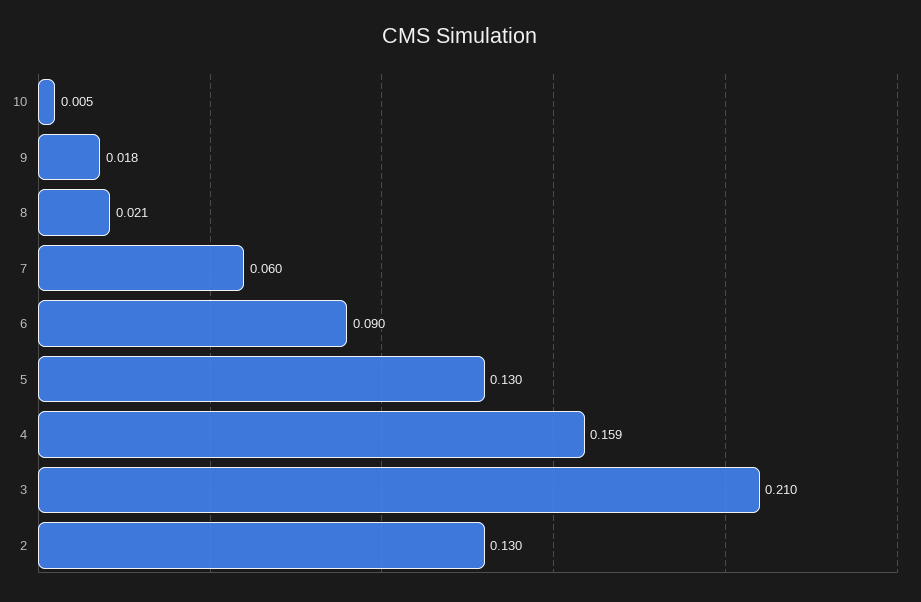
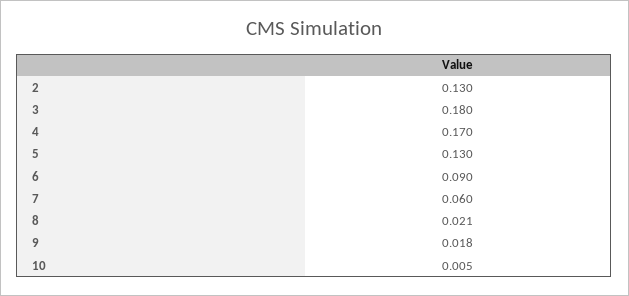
4: 0.159 -> 0.17
3: 0.21 -> 0.18

